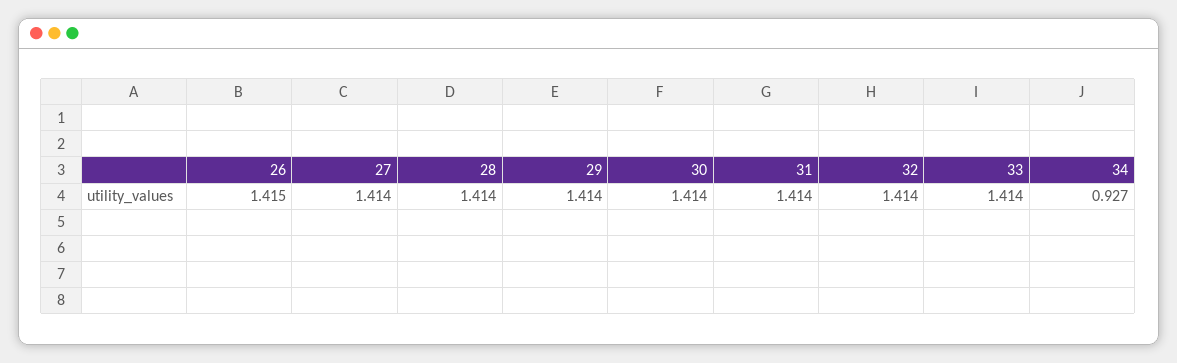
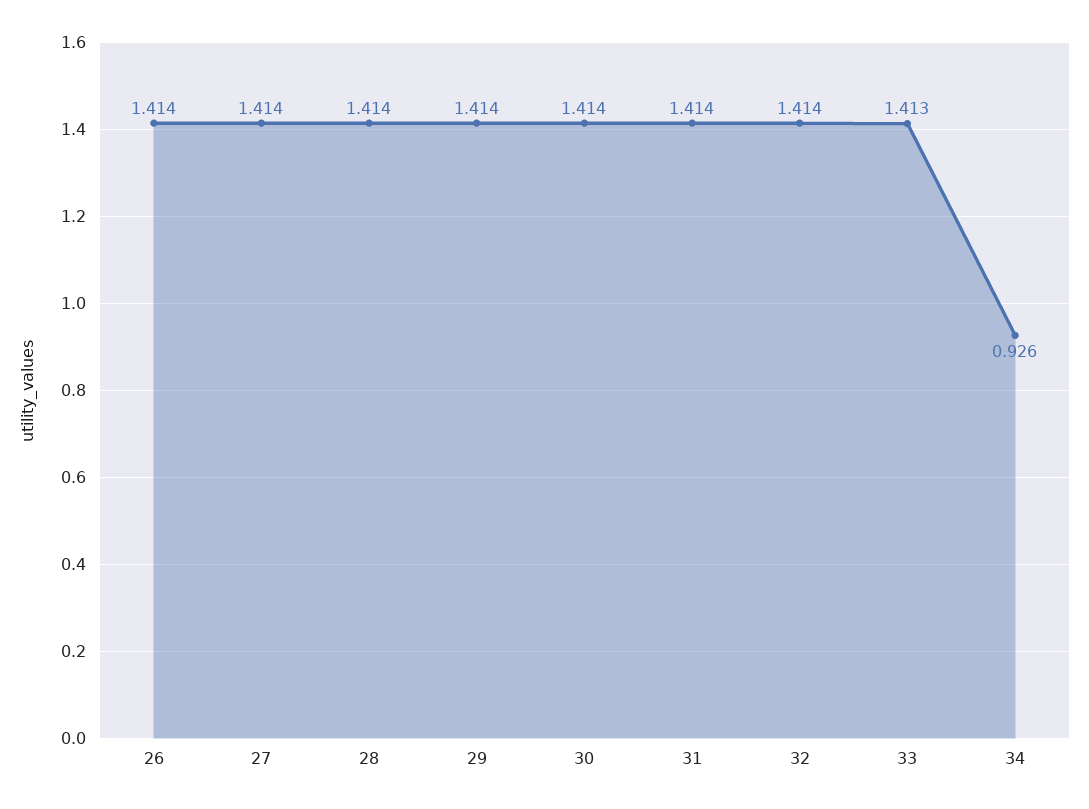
26: 1.415 -> 1.414
33: 1.414 -> 1.413
34: 0.927 -> 0.926

